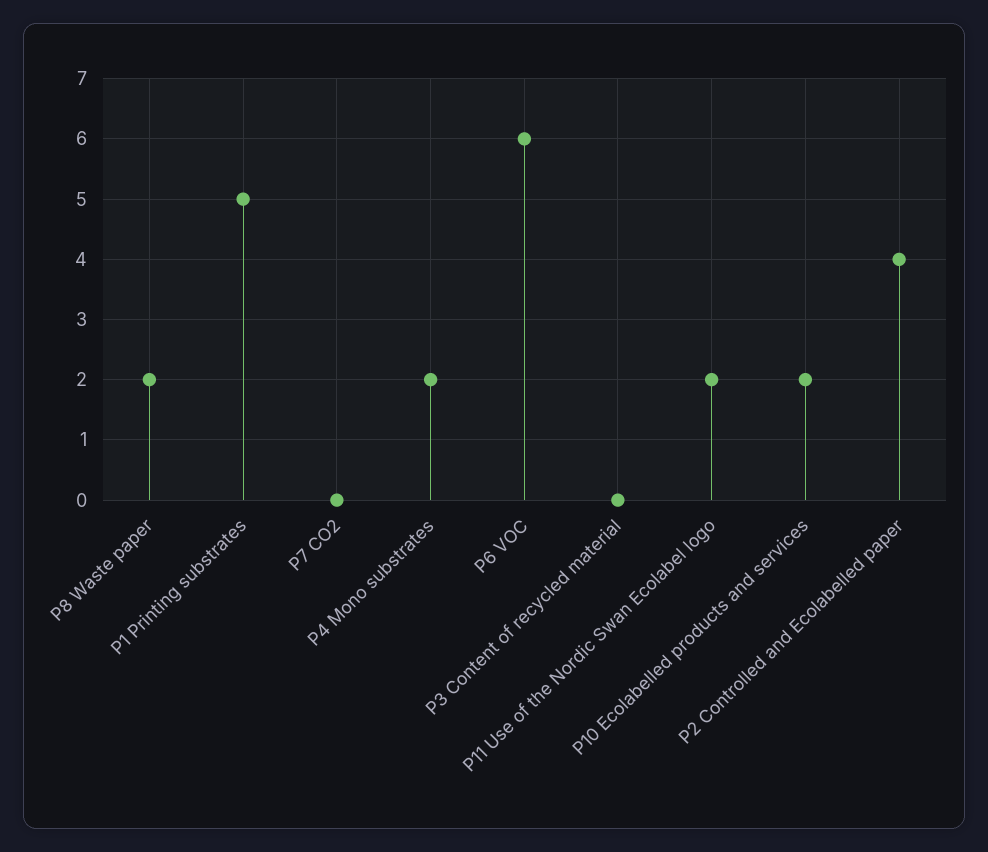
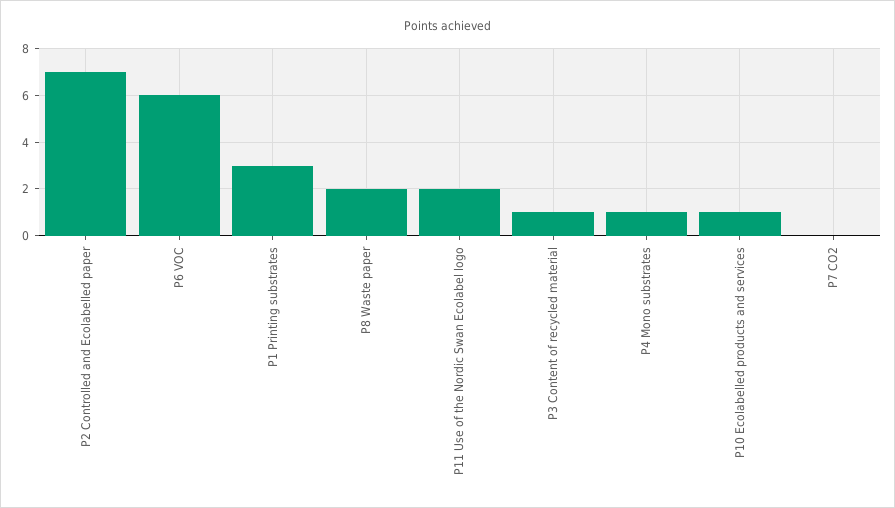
P1 Printing substrates: 5 -> 3
P4 Mono substrates: 2 -> 1
P3 Content of recycled material: 0 -> 1
P10 Ecolabelled products and services: 2 -> 1
P2 Controlled and Ecolabelled paper: 4 -> 7

